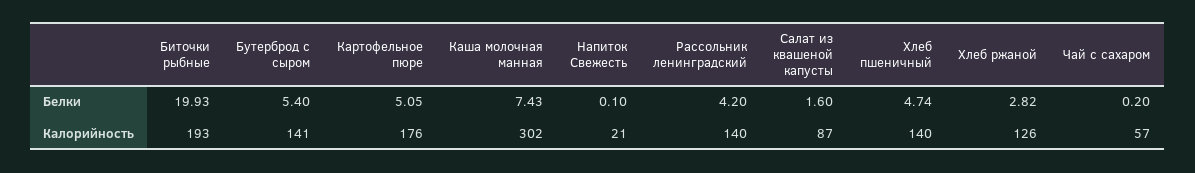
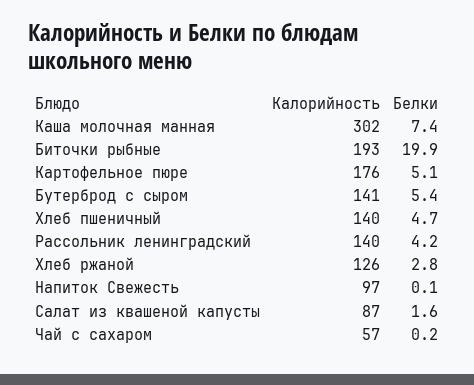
Напиток Свежесть, Калорийность: 21 -> 97

